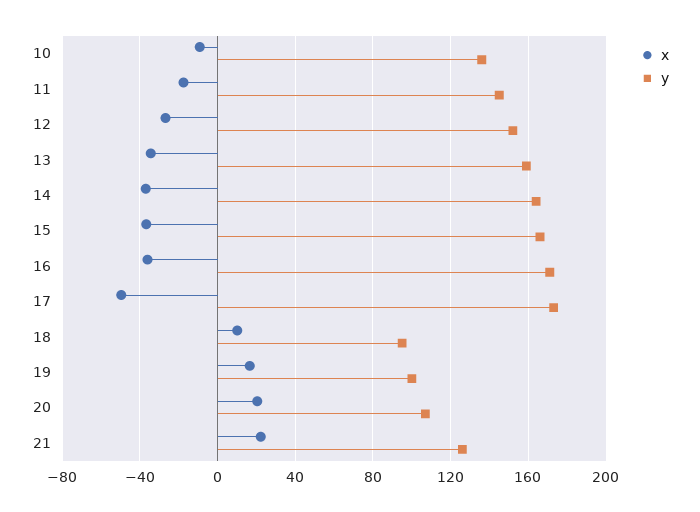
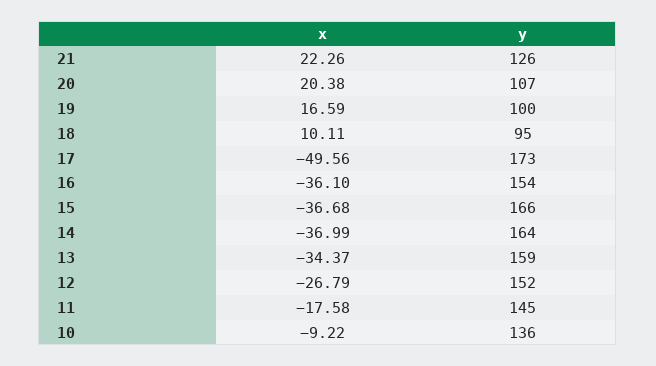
y, 16: 170 -> 154

